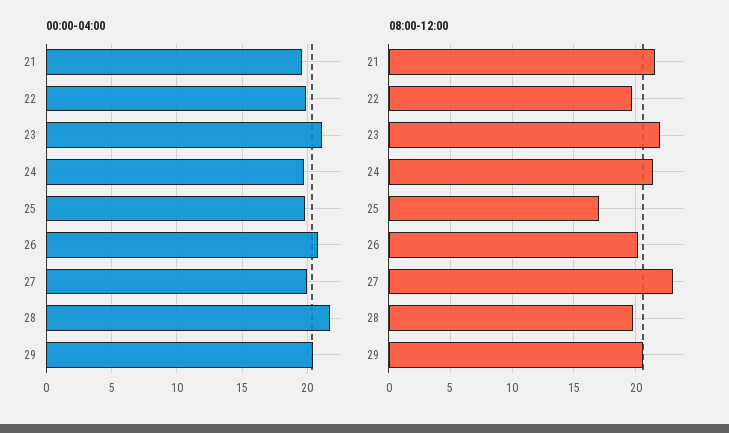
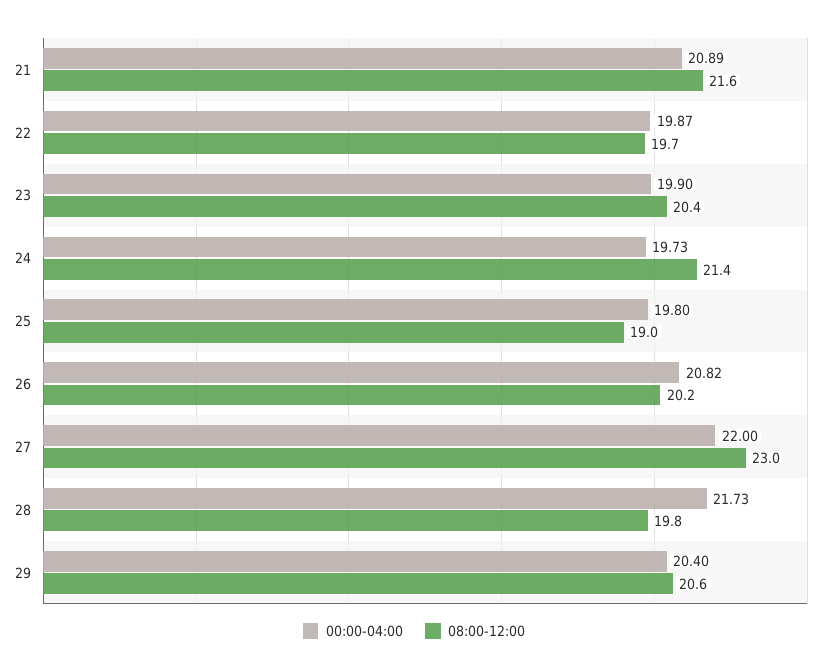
00:00-04:00, 21: 19.5 -> 20.89
00:00-04:00, 23: 21 -> 19.9
00:00-04:00, 27: 20 -> 22
08:00-12:00, 23: 22 -> 20.4
08:00-12:00, 25: 17 -> 19

